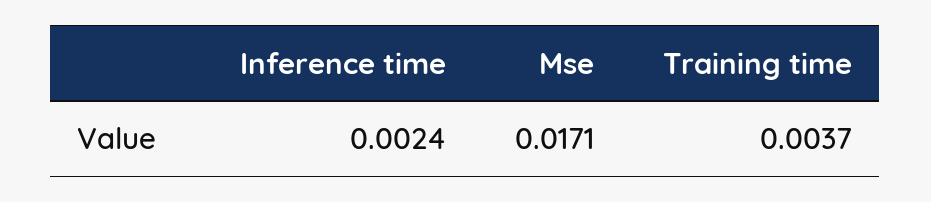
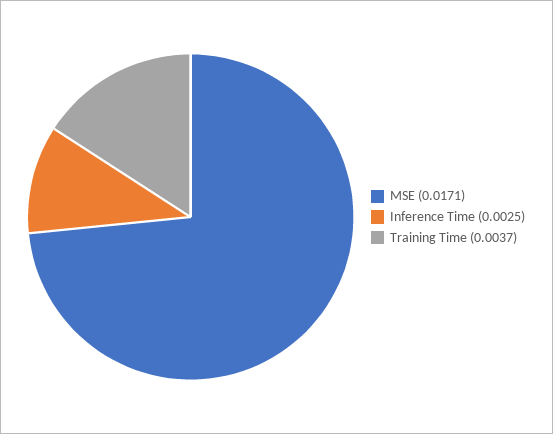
Inference time: 0.0024 -> 0.0025

